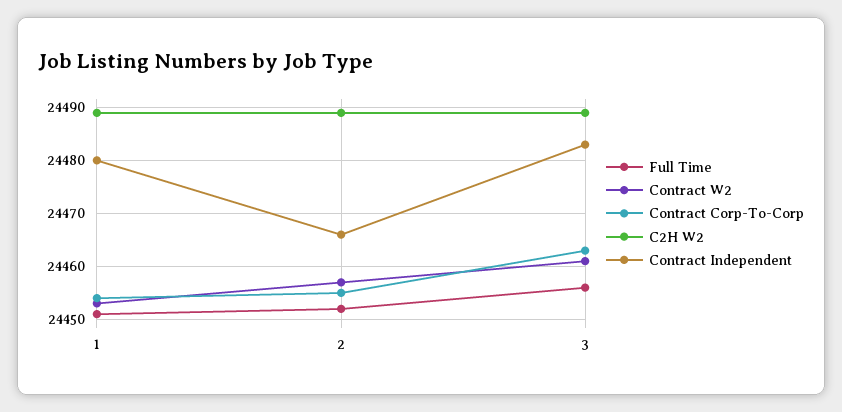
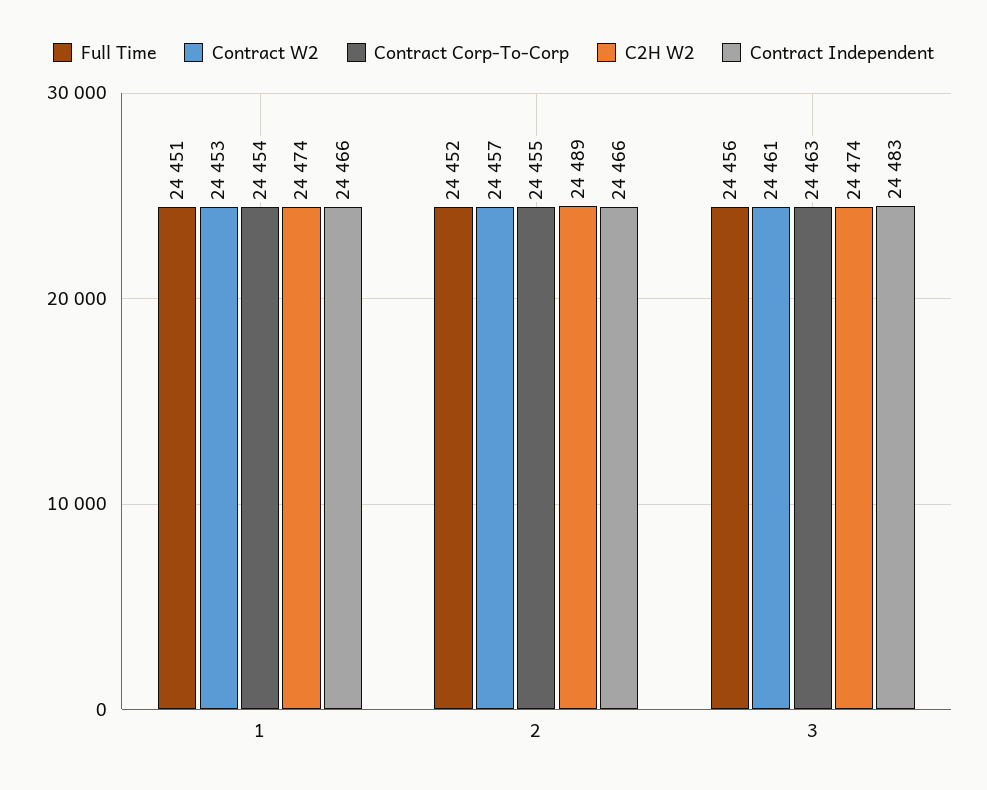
C2H W2, 1: 24490 -> 24474
Contract Independent, 1: 24480 -> 24466
C2H W2, 3: 24490 -> 24474

